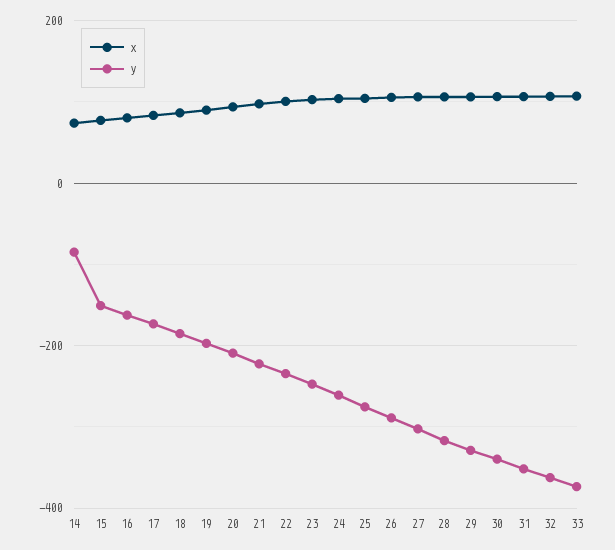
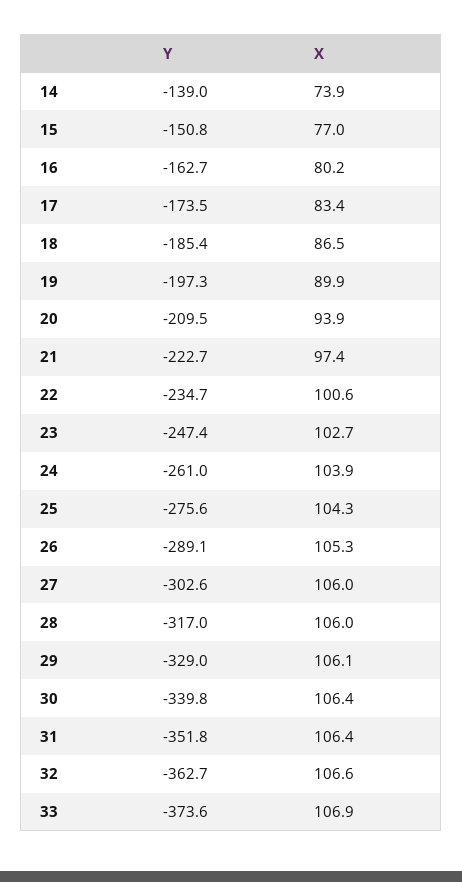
y, 14: -80 -> -139

